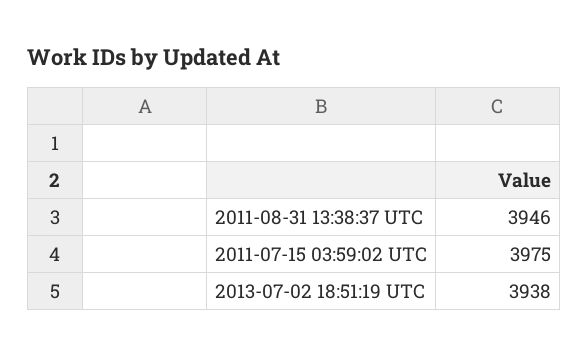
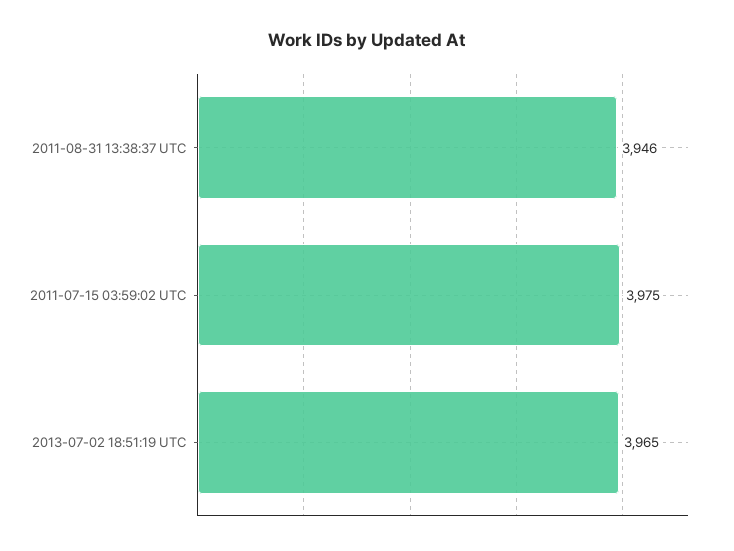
2013-07-02 18:51:19 UTC: 3938 -> 3965

